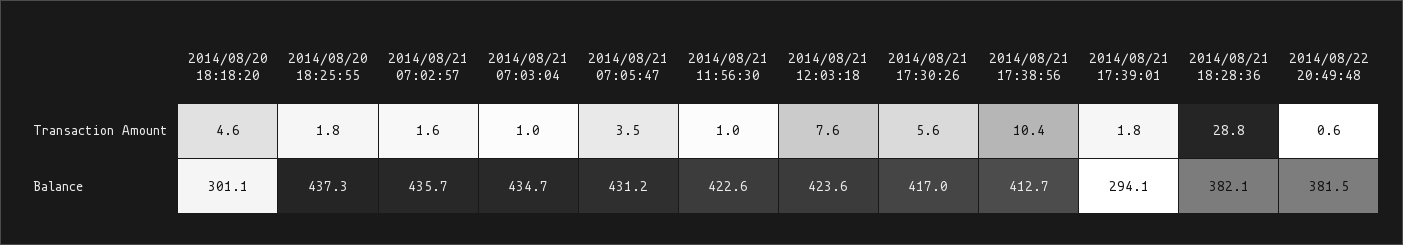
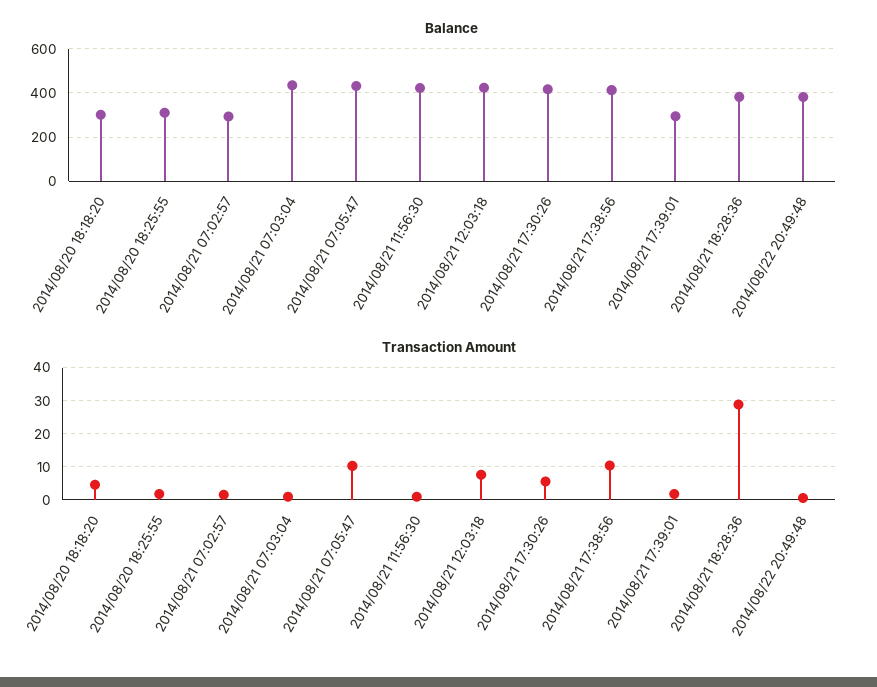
Transaction Amount, 2014/08/21 07:05:47: 3.5 -> 10
Balance, 2014/08/20 18:25:55: 437.3 -> 300
Balance, 2014/08/21 07:02:57: 435.7 -> 300

